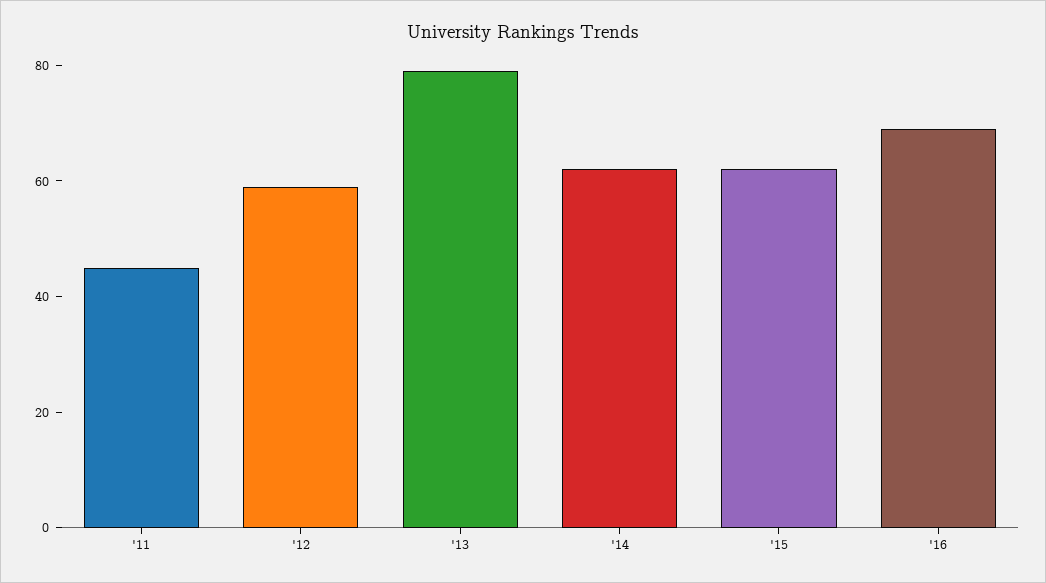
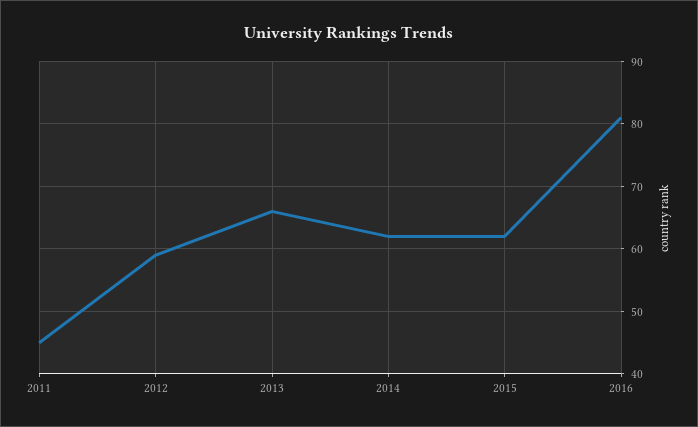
'13: 80 -> 66
'16: 70 -> 81

